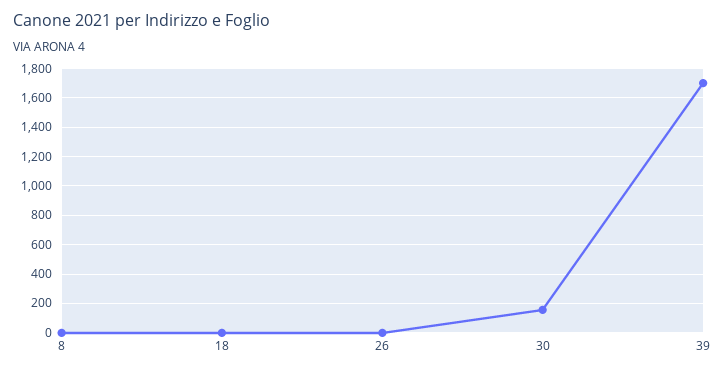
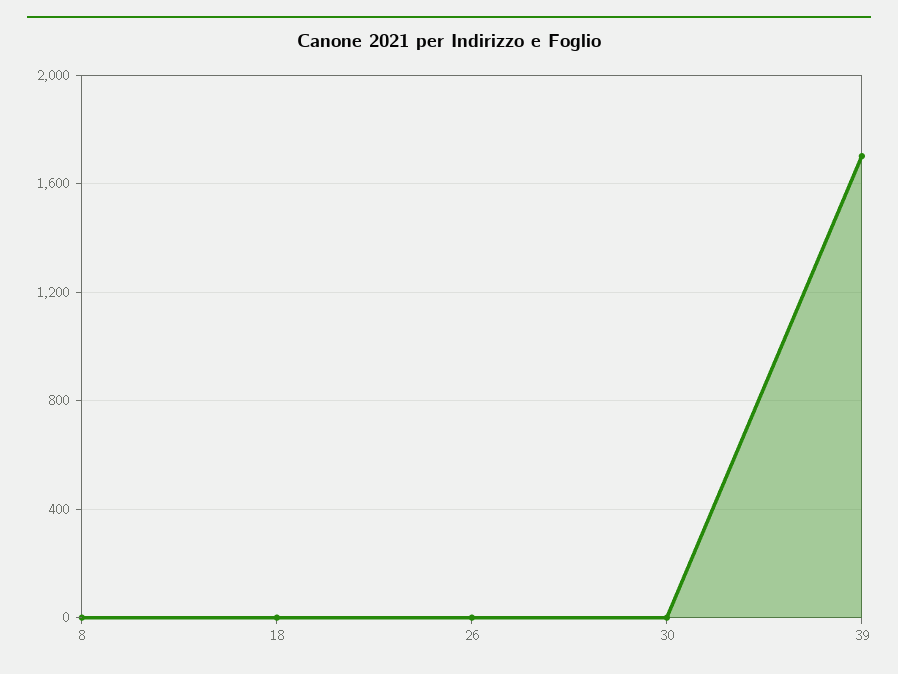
30: 150 -> 0

